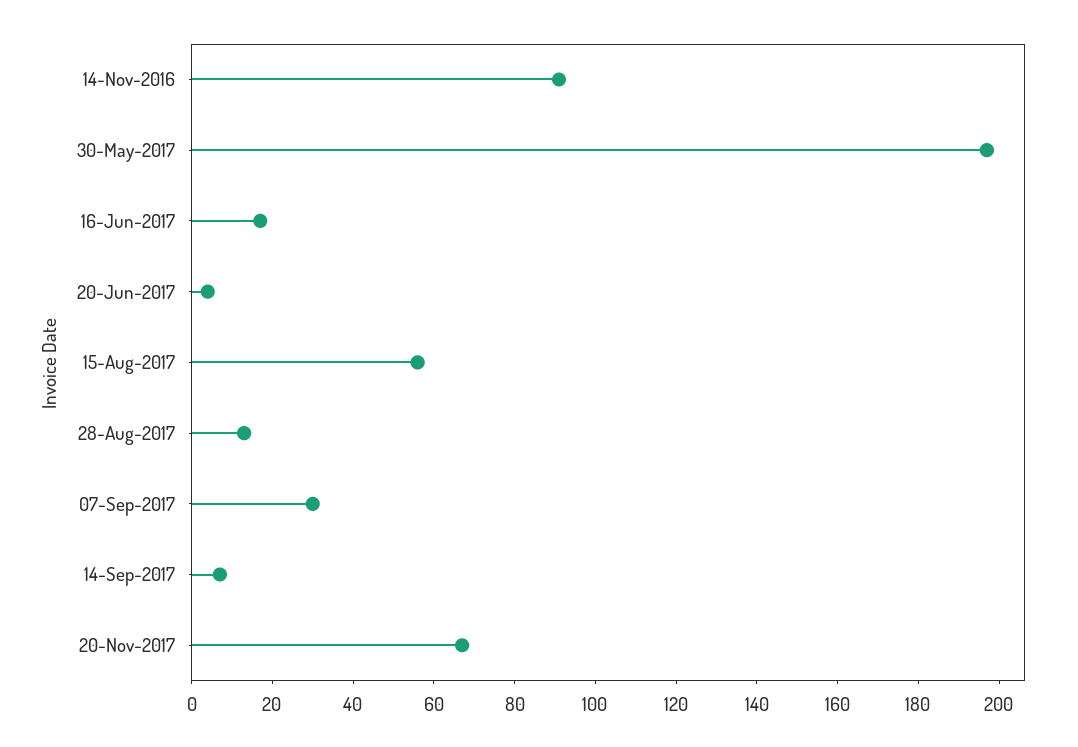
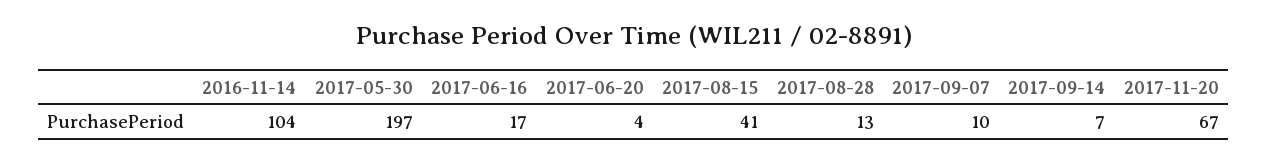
14-Nov-2016: 90 -> 104
15-Aug-2017: 55 -> 41
07-Sep-2017: 30 -> 10

